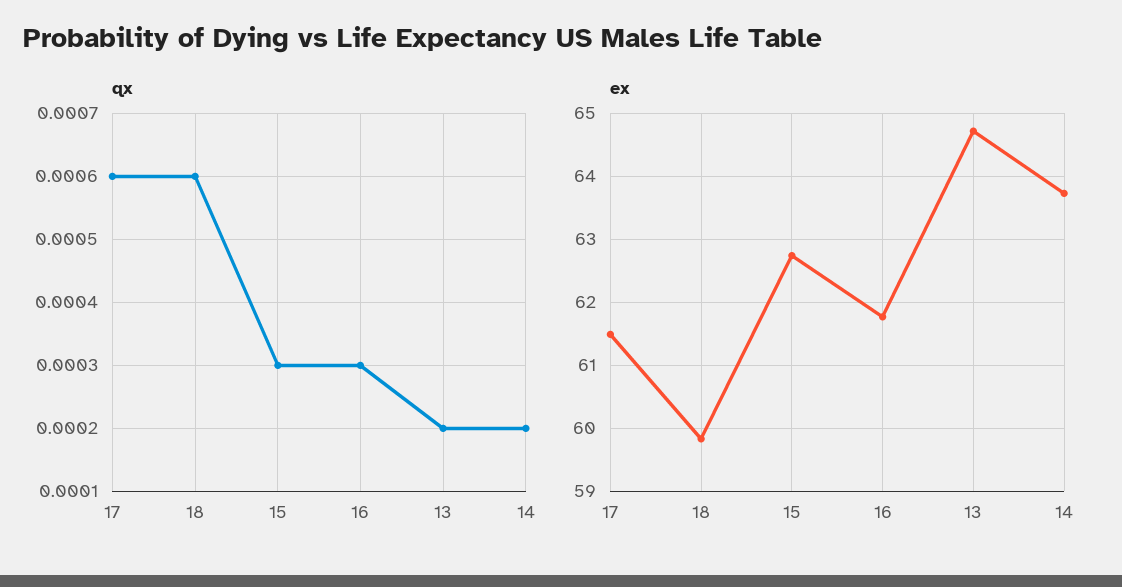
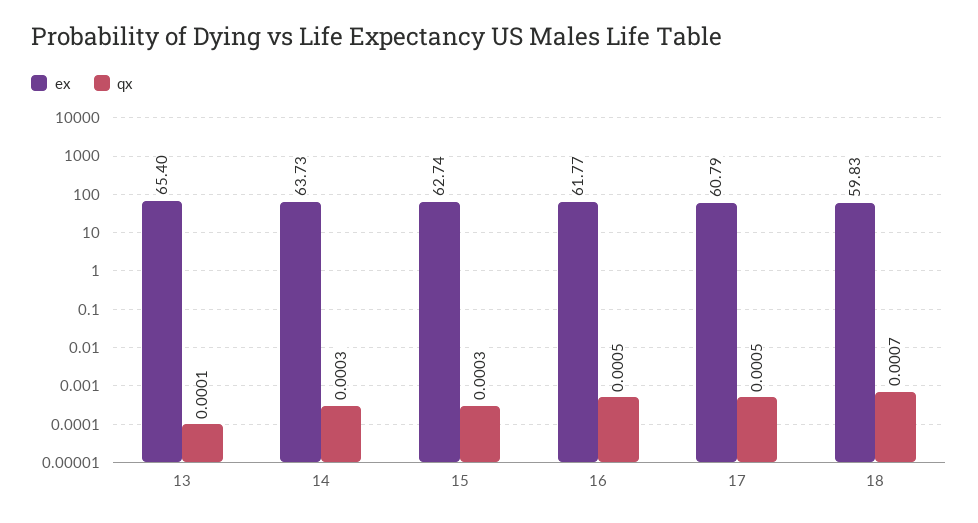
qx, 17: 0.0006 -> 0.0005
qx, 18: 0.0006 -> 0.0007
qx, 16: 0.0003 -> 0.0005
qx, 13: 0.0002 -> 0.0001
qx, 14: 0.0002 -> 0.0003
ex, 17: 61.5 -> 60.79
ex, 13: 64.7 -> 65.4

